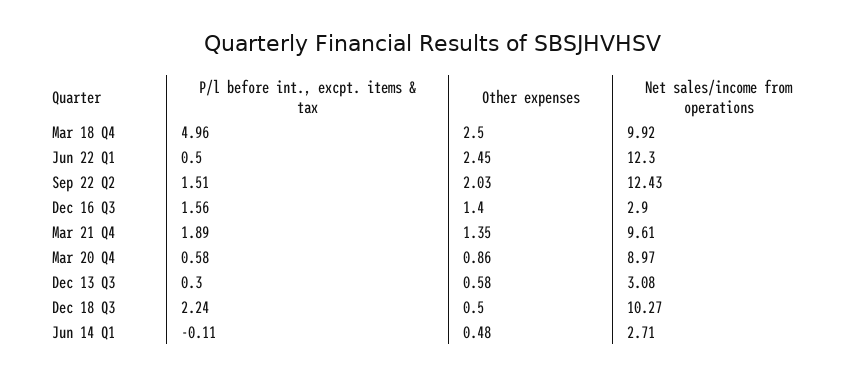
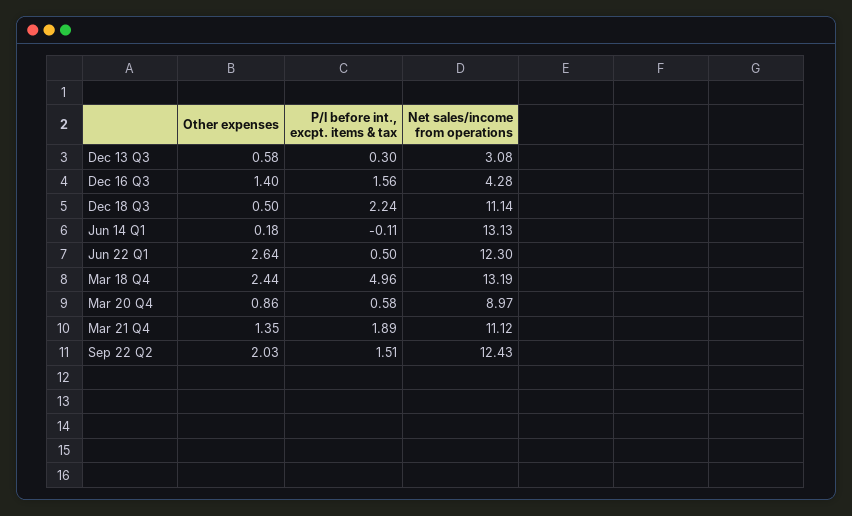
Other expenses, Mar 18 Q4: 2.5 -> 2.44
Net sales/income from operations, Mar 18 Q4: 9.92 -> 13.19
Other expenses, Jun 22 Q1: 2.45 -> 2.64
Net sales/income from operations, Dec 16 Q3: 2.9 -> 4.28
Net sales/income from operations, Mar 21 Q4: 9.61 -> 11.12
Net sales/income from operations, Dec 18 Q3: 10.27 -> 11.14
Other expenses, Jun 14 Q1: 0.48 -> 0.18
Net sales/income from operations, Jun 14 Q1: 2.71 -> 13.13

